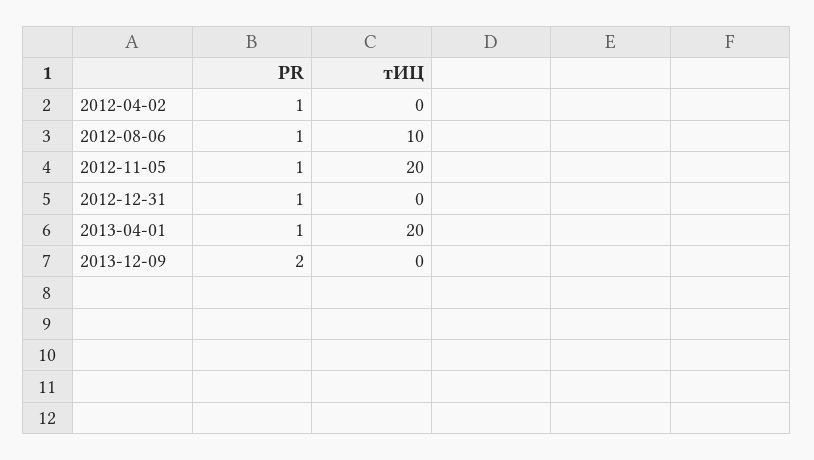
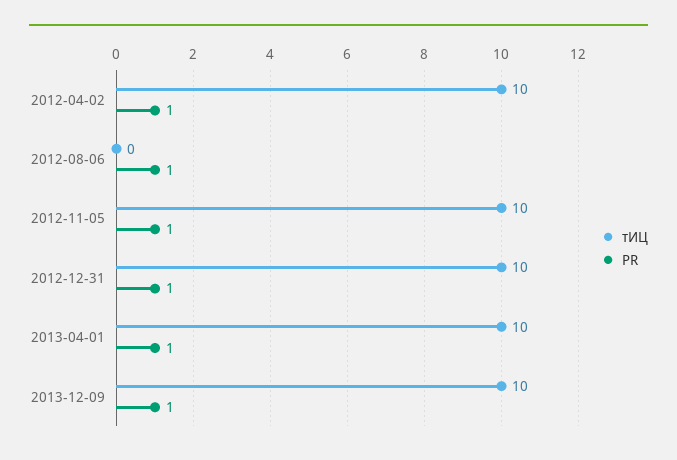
тИЦ, 2012-04-02: 0 -> 10
тИЦ, 2012-08-06: 10 -> 0
тИЦ, 2012-11-05: 20 -> 10
тИЦ, 2012-12-31: 0 -> 10
тИЦ, 2013-04-01: 20 -> 10
PR, 2013-12-09: 2 -> 1
тИЦ, 2013-12-09: 0 -> 10

